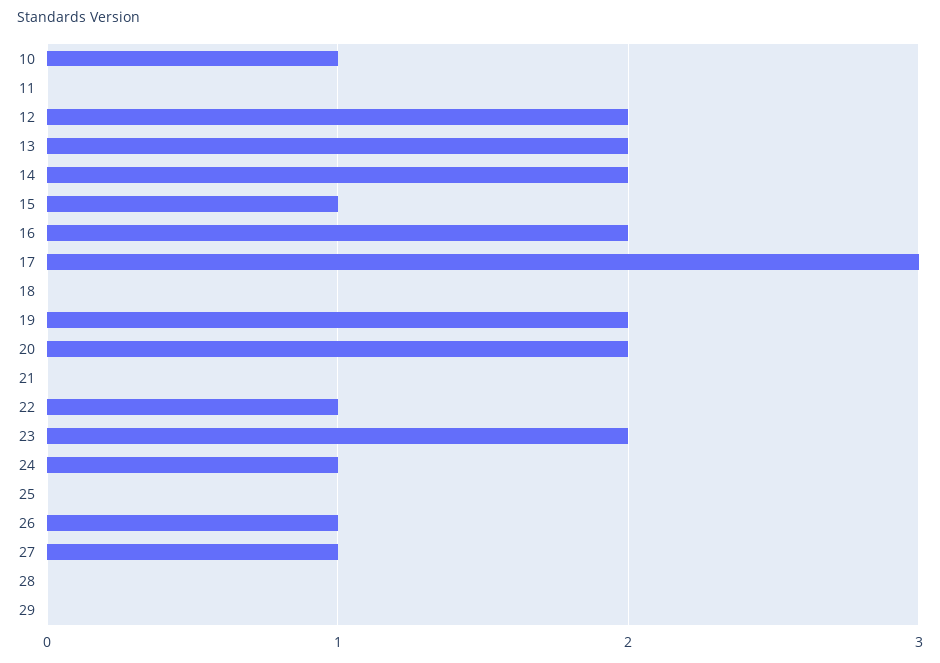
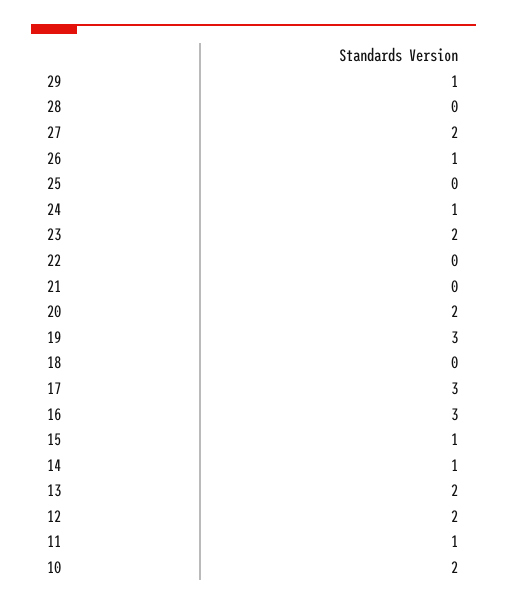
10: 1 -> 2
11: 0 -> 1
14: 2 -> 1
16: 2 -> 3
19: 2 -> 3
22: 1 -> 0
27: 1 -> 2
29: 0 -> 1

